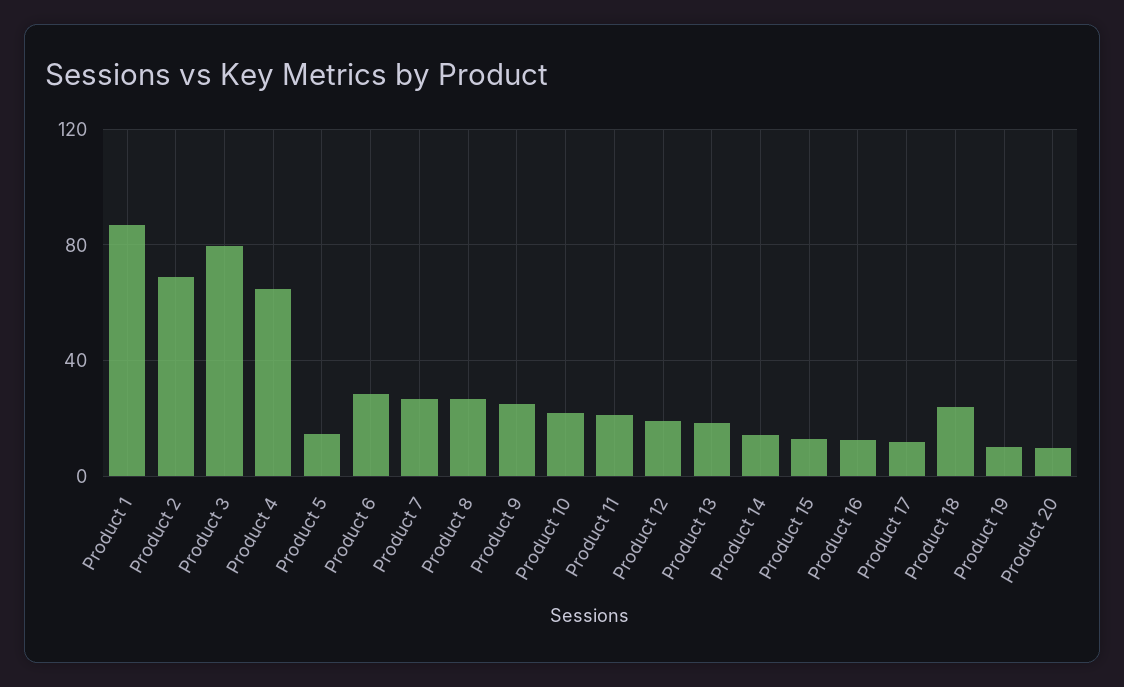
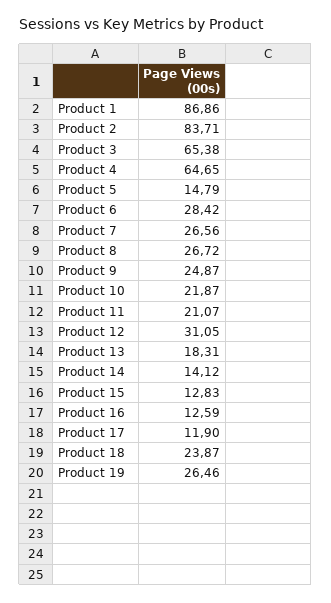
Product 2: 70 -> 83.71
Product 3: 80 -> 65.38
Product 12: 20 -> 31.05
Product 19: 10 -> 26.46
Product 20: 10 -> none

